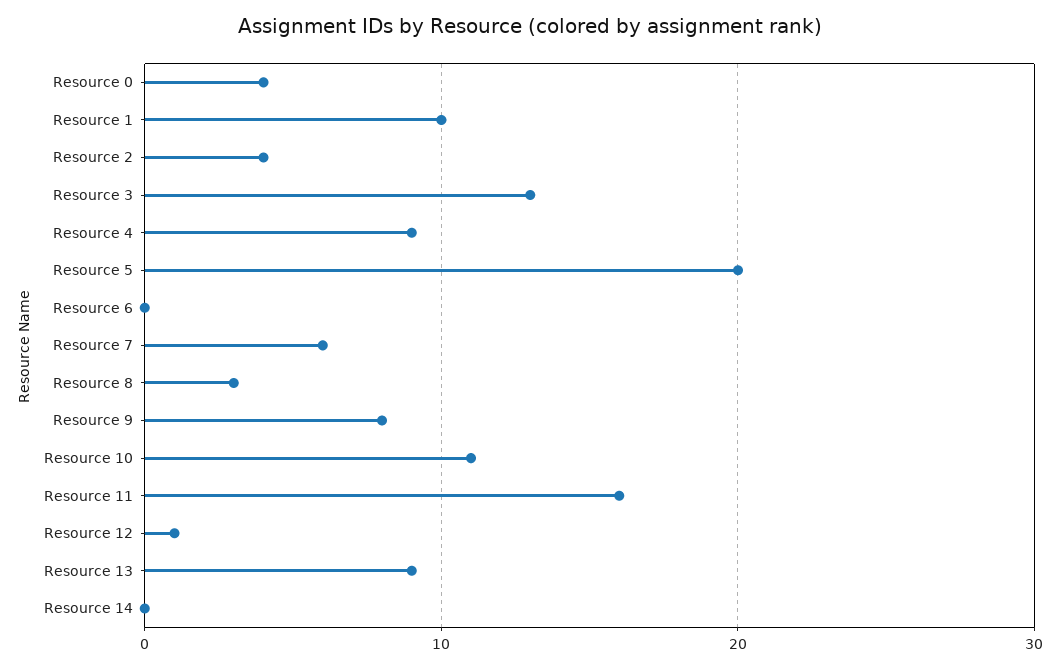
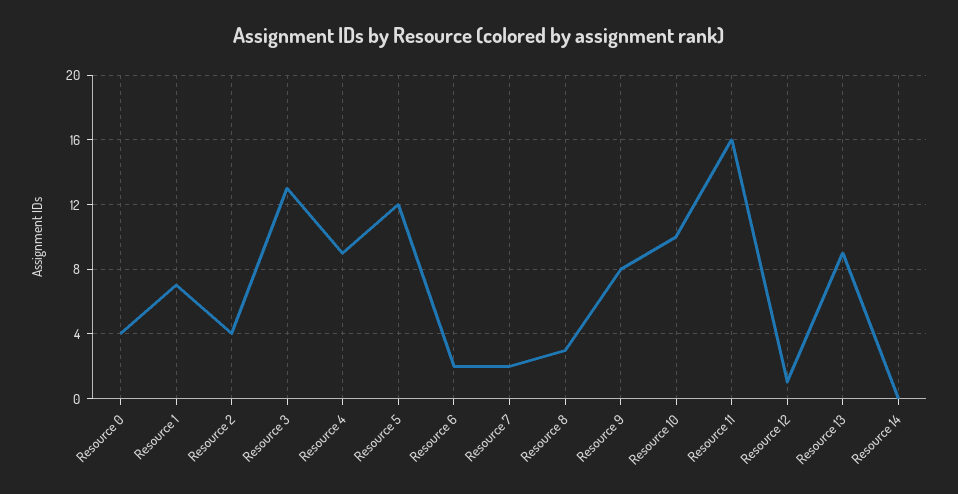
Resource 1: 10 -> 7
Resource 5: 20 -> 12
Resource 6: 0 -> 2
Resource 7: 6 -> 2
Resource 10: 11 -> 10

